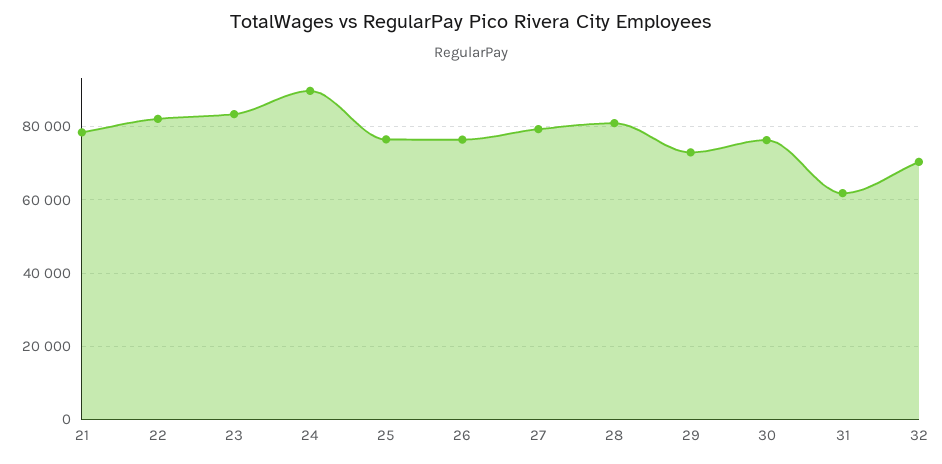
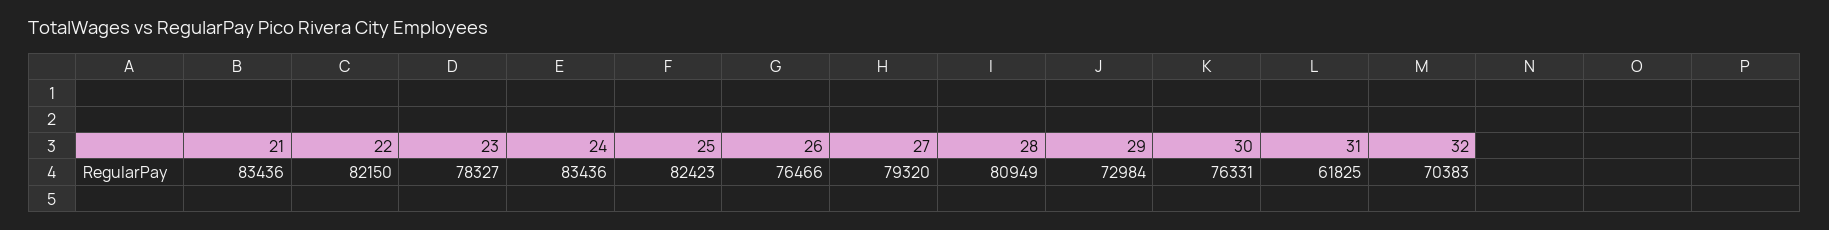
21: 78000 -> 83436
23: 84000 -> 78327
24: 90000 -> 83436
25: 76000 -> 82423

